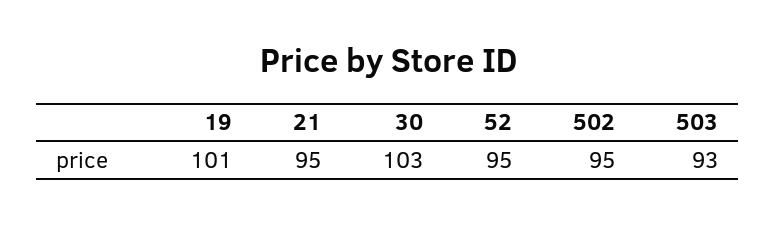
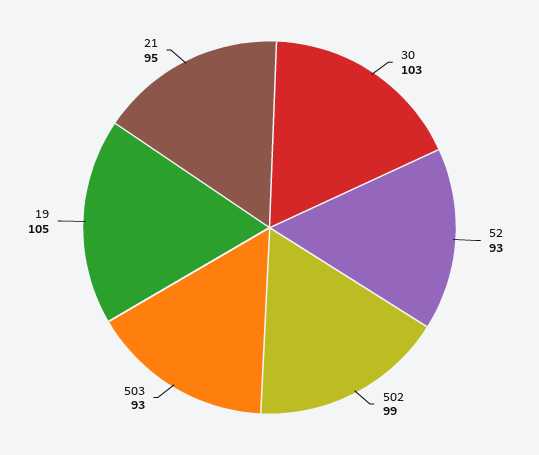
19: 101 -> 105
52: 95 -> 93
502: 95 -> 99

